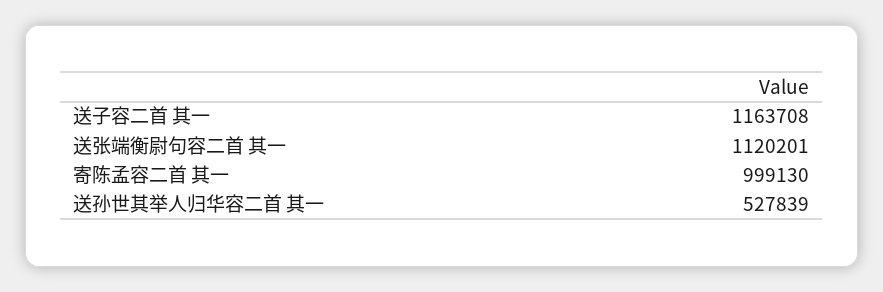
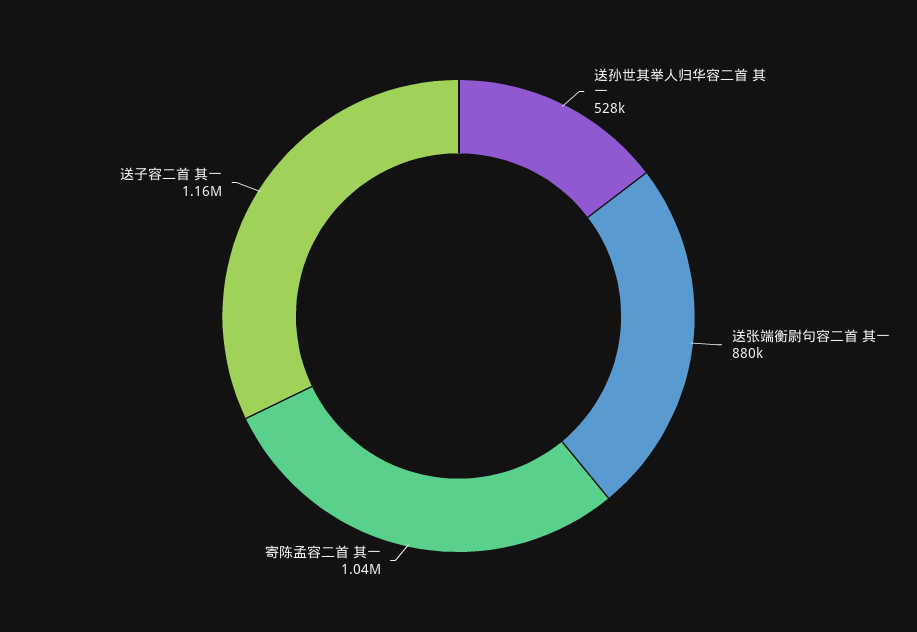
送张端衡尉句容二首 其一: 1120201 -> 880000
寄陈孟容二首 其一: 999130 -> 1040000

